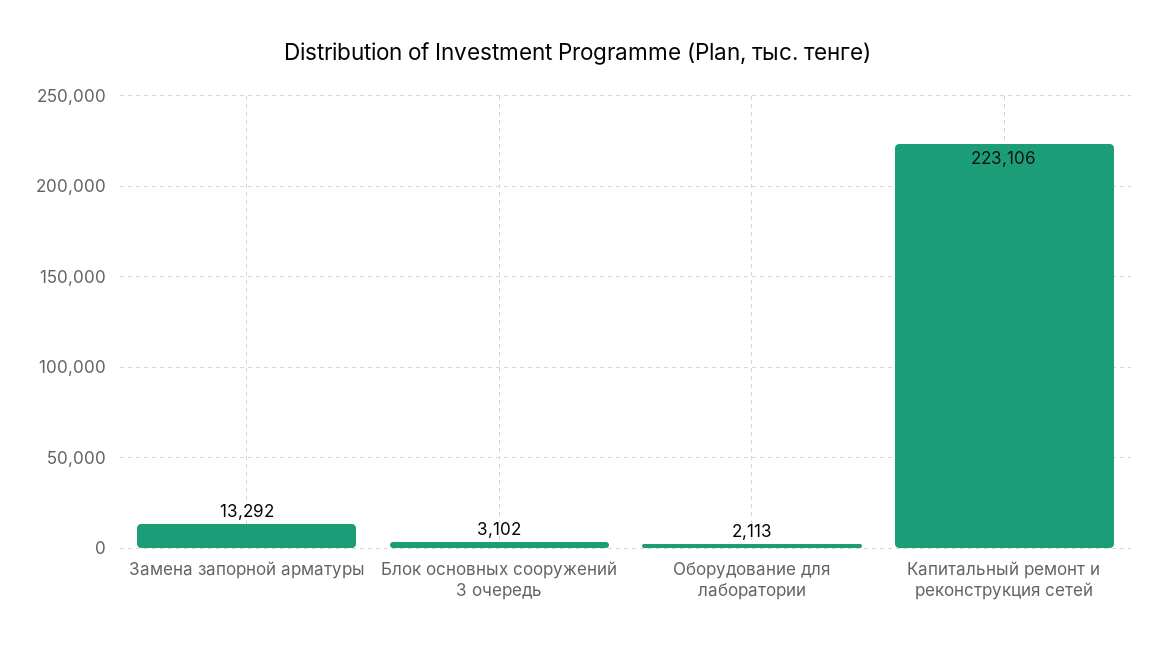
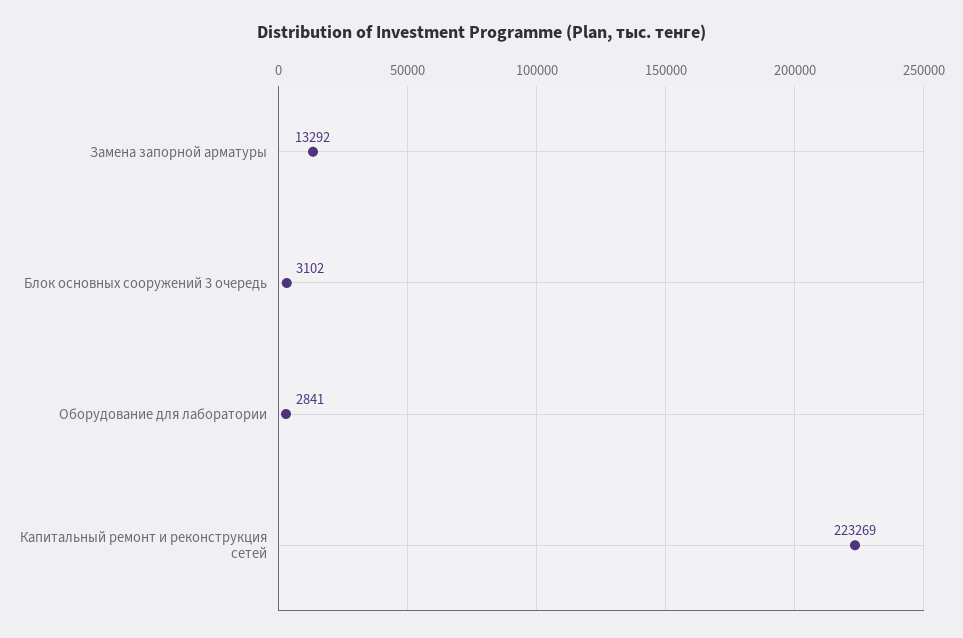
Оборудование для лаборатории: 2113 -> 2841
Капитальный ремонт и реконструкция сетей: 223106 -> 223269

